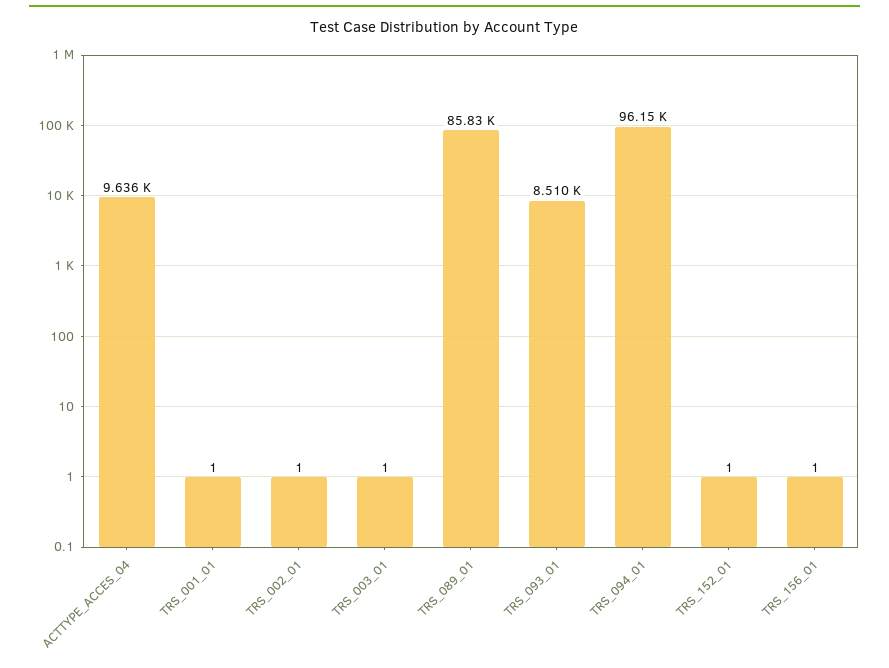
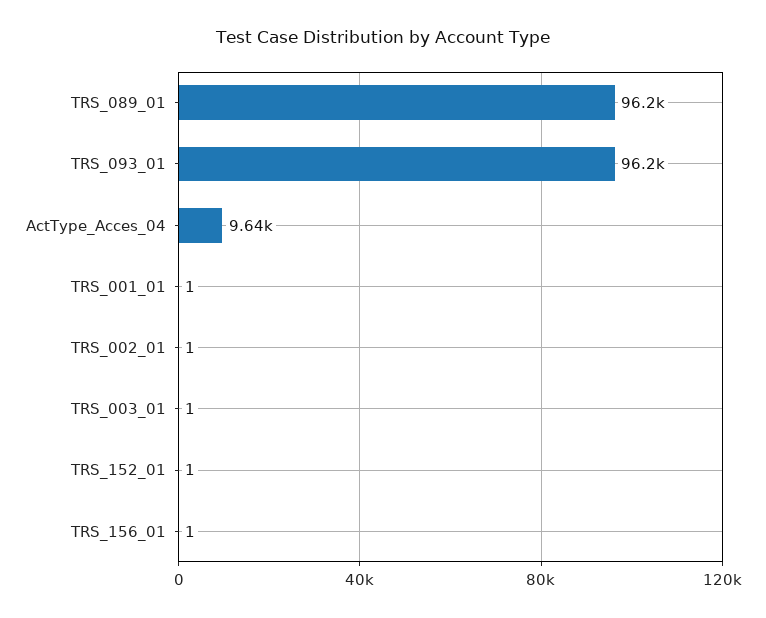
TRS_089_01: 85830 -> 96200
TRS_093_01: 8510 -> 96200
TRS_094_01: 96150 -> none

